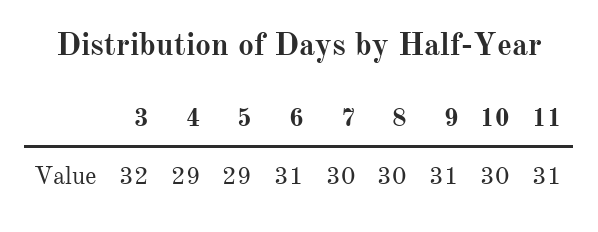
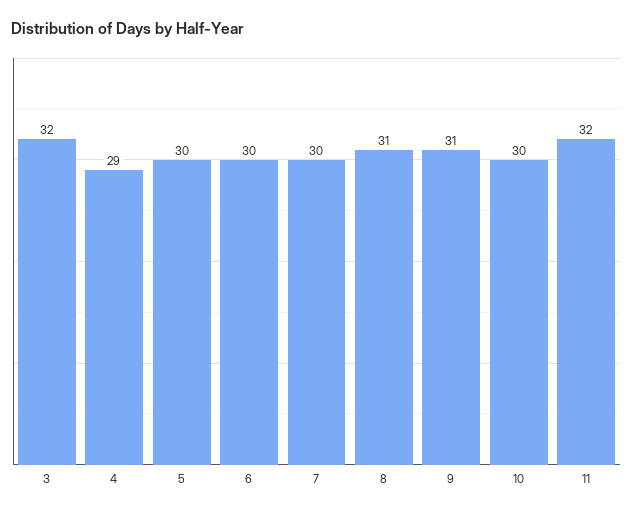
5: 29 -> 30
6: 31 -> 30
8: 30 -> 31
11: 31 -> 32

